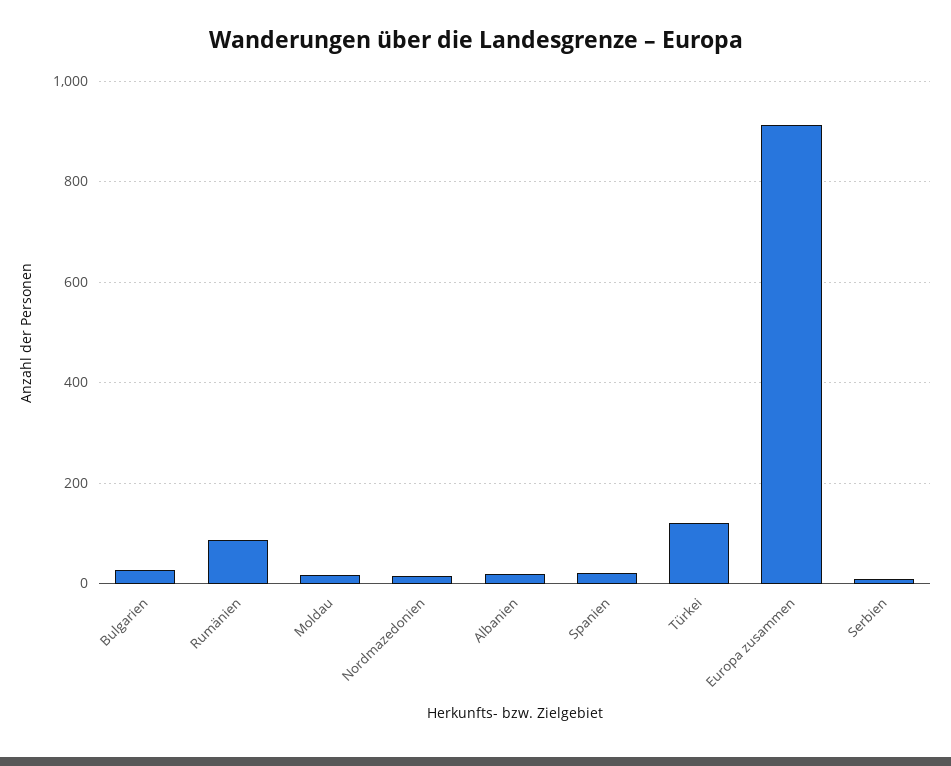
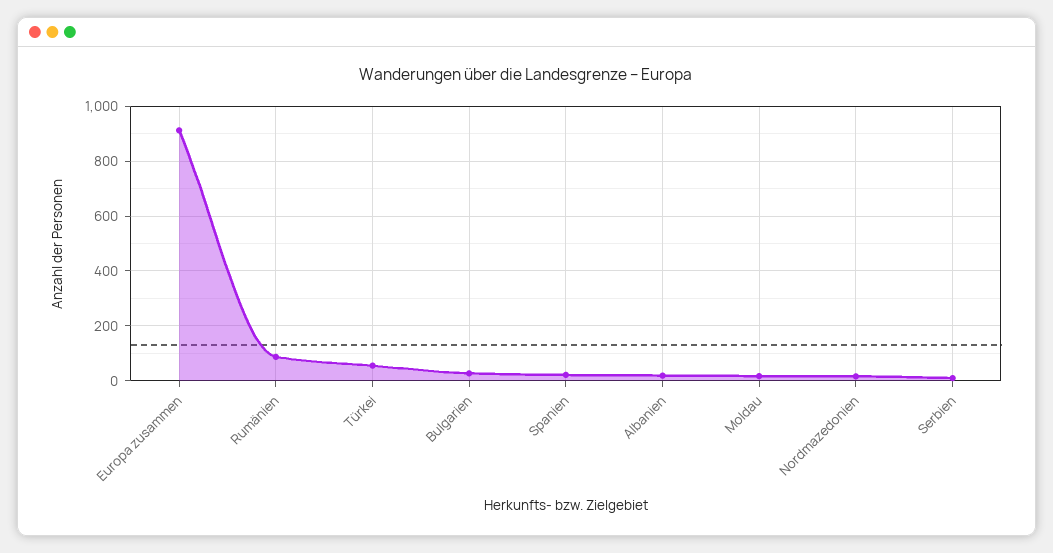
Türkei: 120 -> 50

